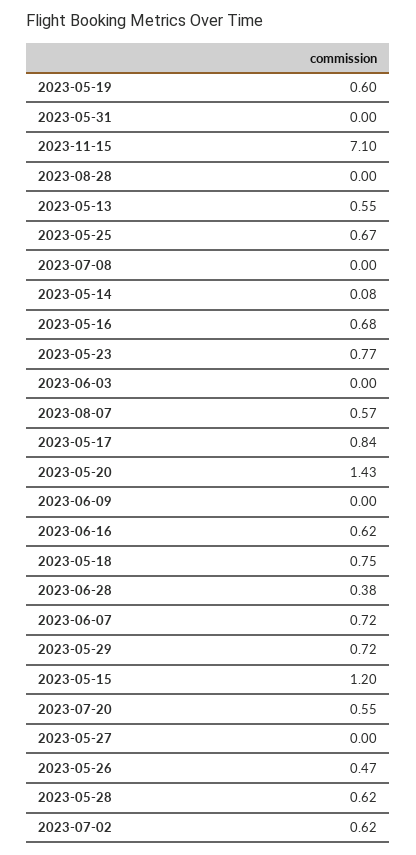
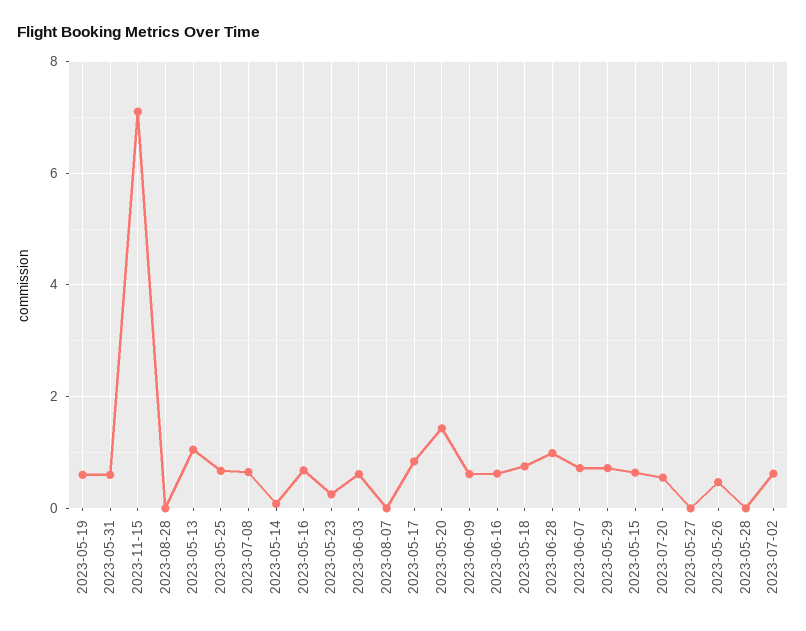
2023-05-31: 0 -> 0.6
2023-05-13: 0.55 -> 1
2023-07-08: 0 -> 0.6
2023-05-23: 0.77 -> 0.2
2023-06-03: 0 -> 0.6
2023-08-07: 0.57 -> 0
2023-06-09: 0 -> 0.6
2023-06-28: 0.38 -> 1
2023-05-15: 1.2 -> 0.6
2023-05-28: 0.62 -> 0

